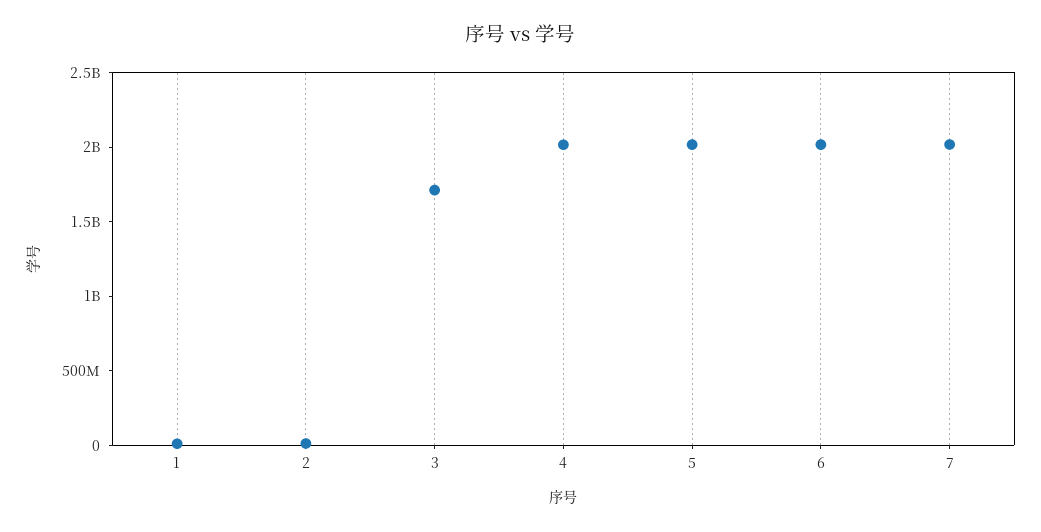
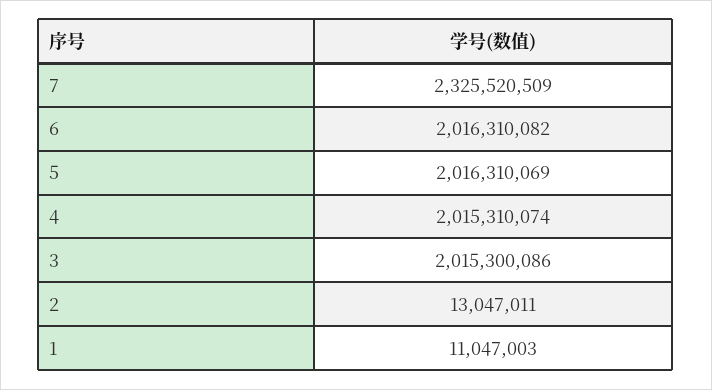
3: 1700000000 -> 2015300086
7: 2000000000 -> 2325520509

